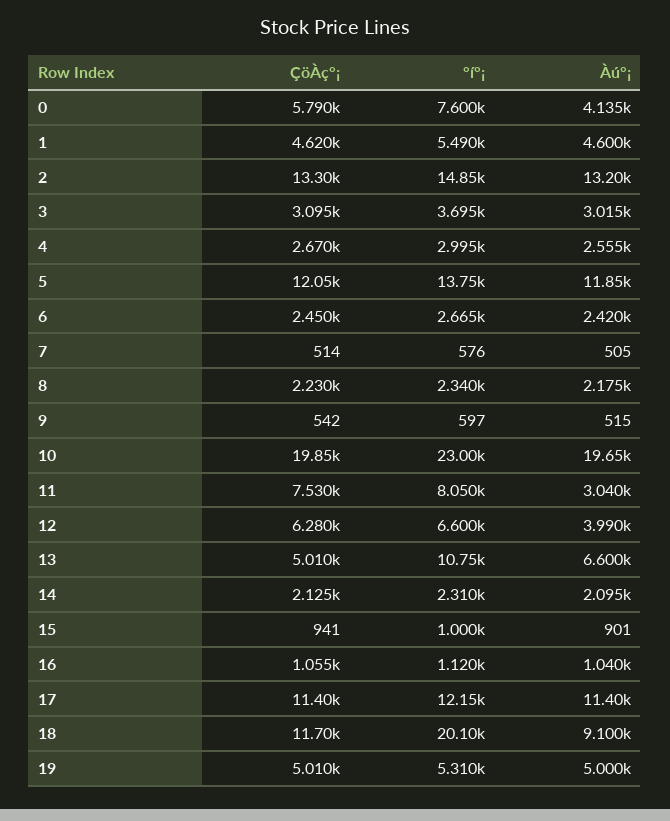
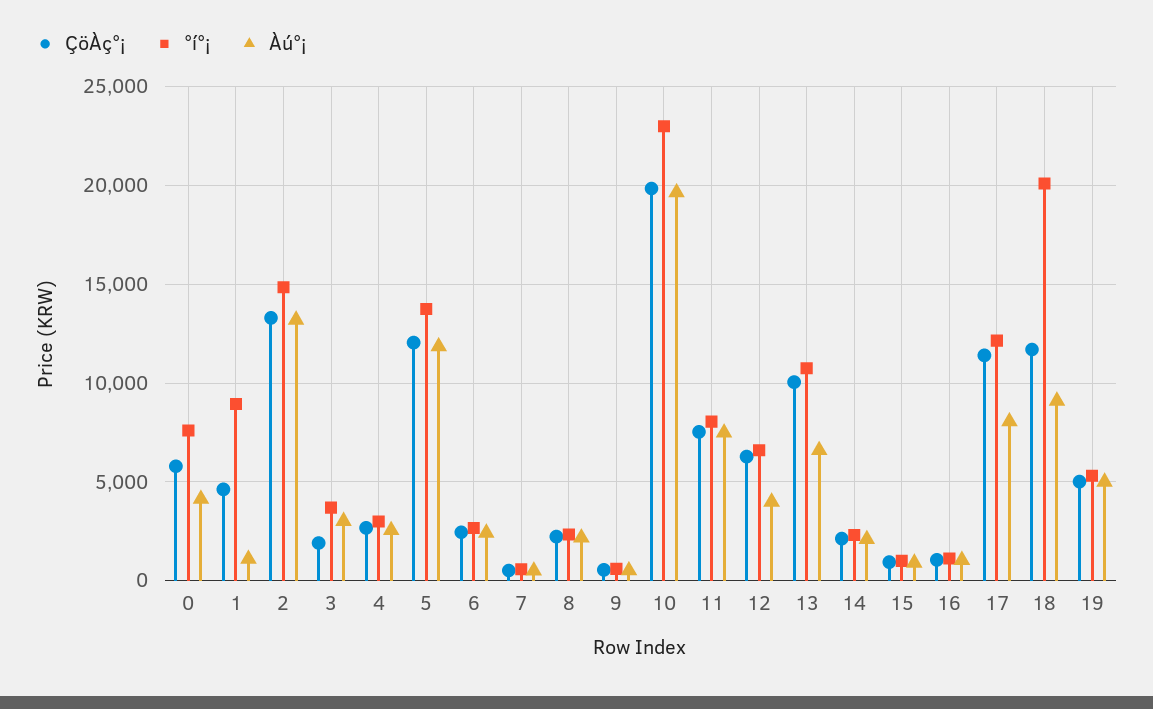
°í°¡, 1: 5490 -> 9000
Àú°¡, 1: 4600 -> 1000
ÇöÀç°¡, 3: 3095 -> 2000
Àú°¡, 11: 3040 -> 7500
ÇöÀç°¡, 13: 5010 -> 10000
Àú°¡, 17: 11400 -> 8000

